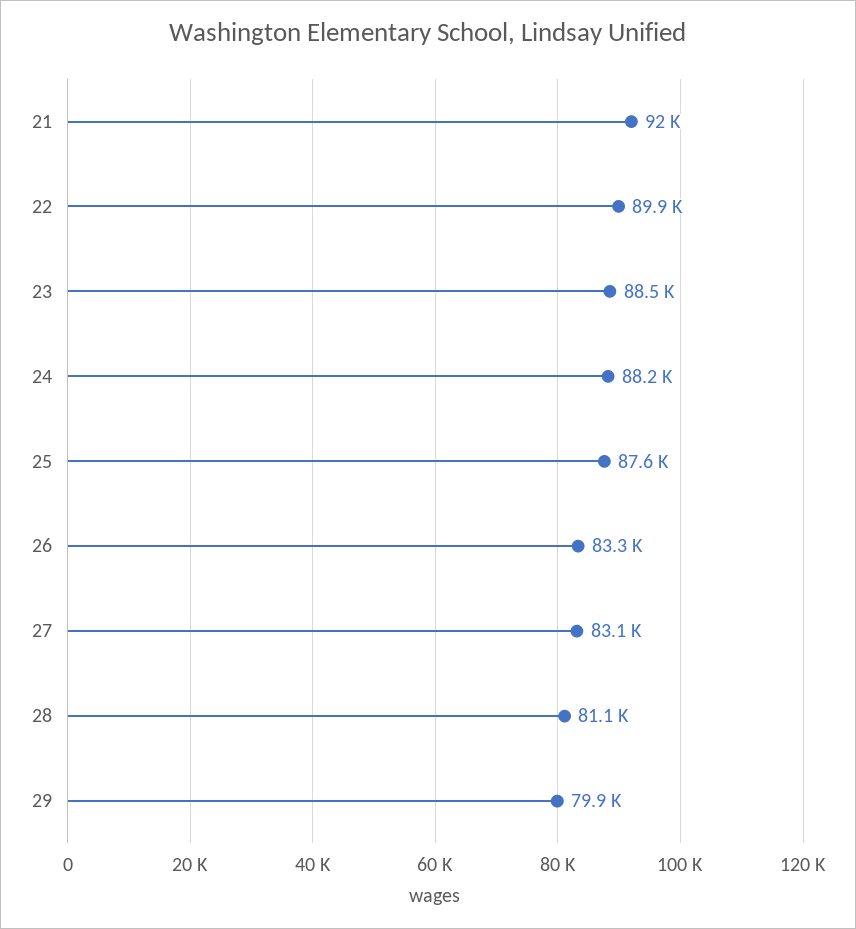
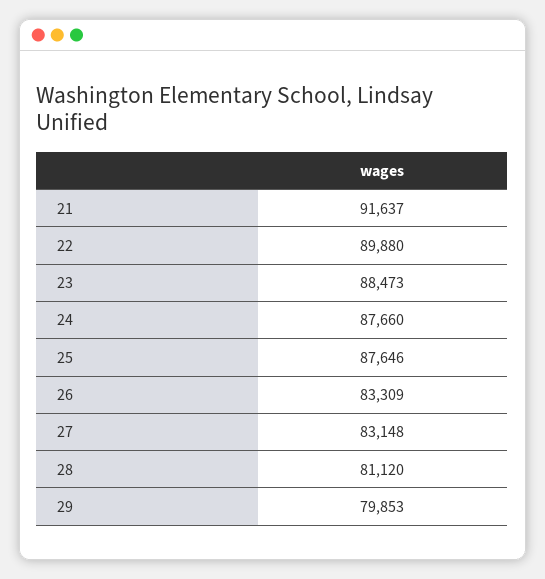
21: 92000 -> 91637
24: 88200 -> 87660

